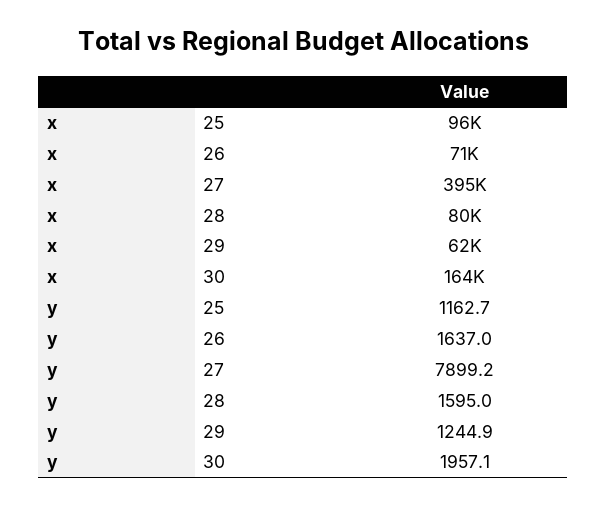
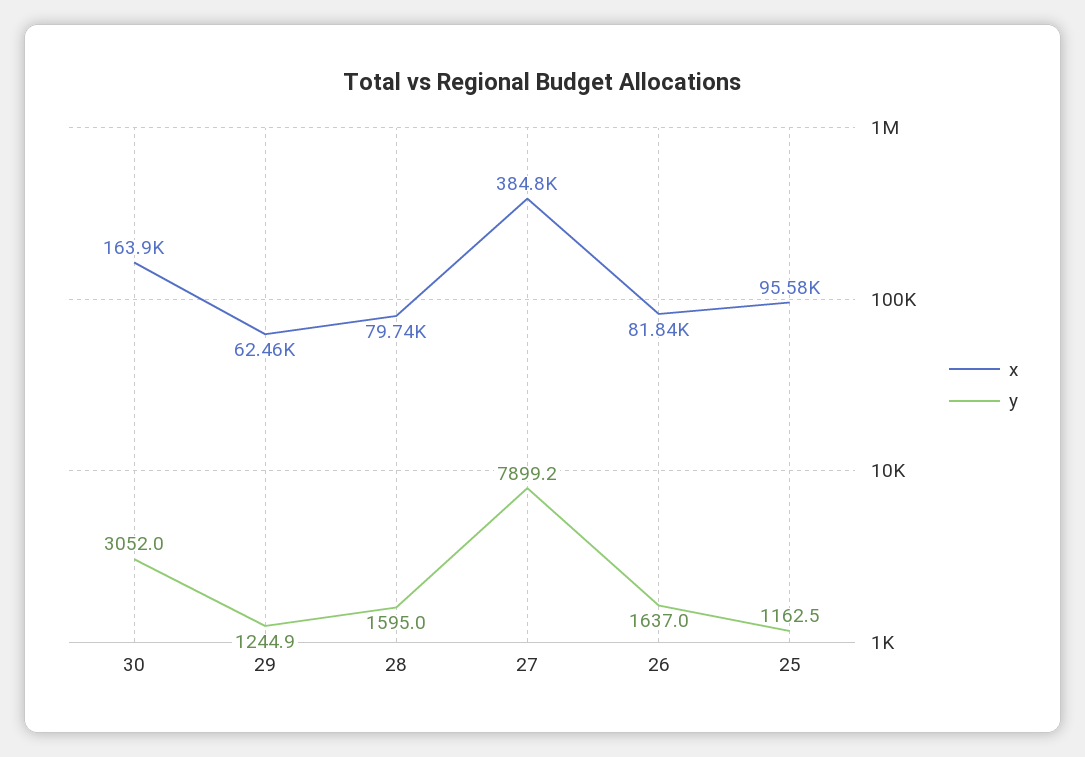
x, 26: 71000 -> 81840
x, 27: 395000 -> 384800
y, 25: 1162.7 -> 1162.5
y, 30: 1957.1 -> 3052

